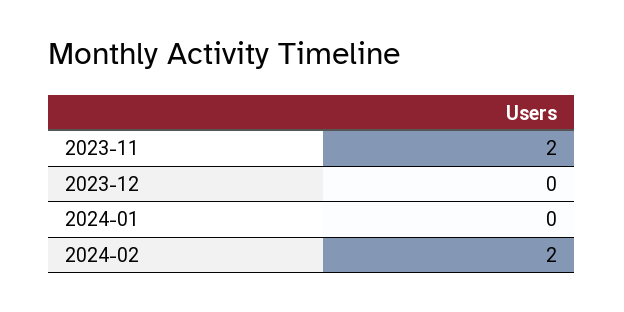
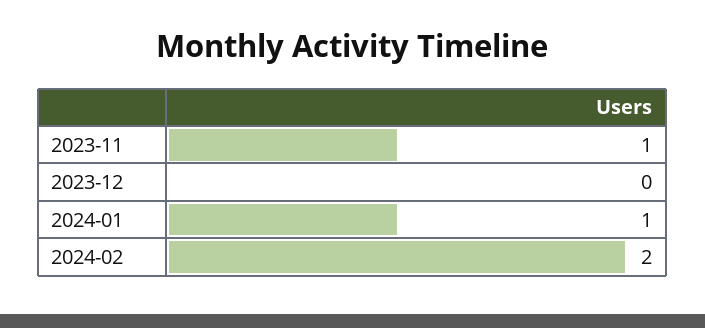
2023-11: 2 -> 1
2024-01: 0 -> 1

